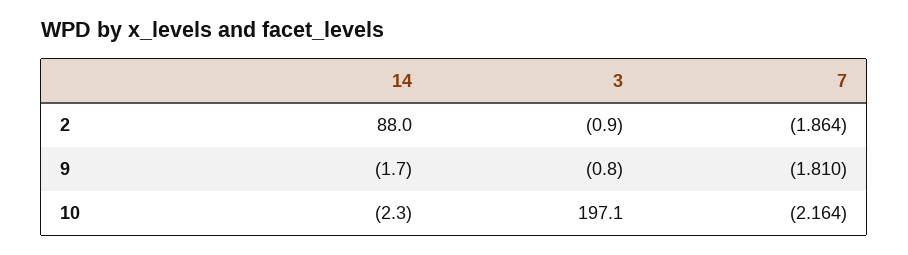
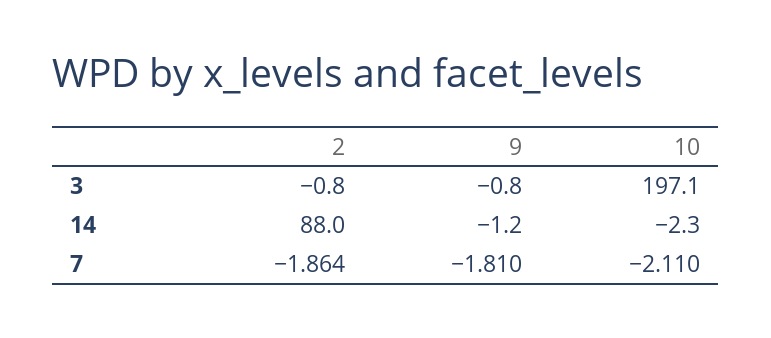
3, 2: -0.9 -> -0.8
14, 9: -1.7 -> -1.2
7, 10: -2.164 -> -2.11

